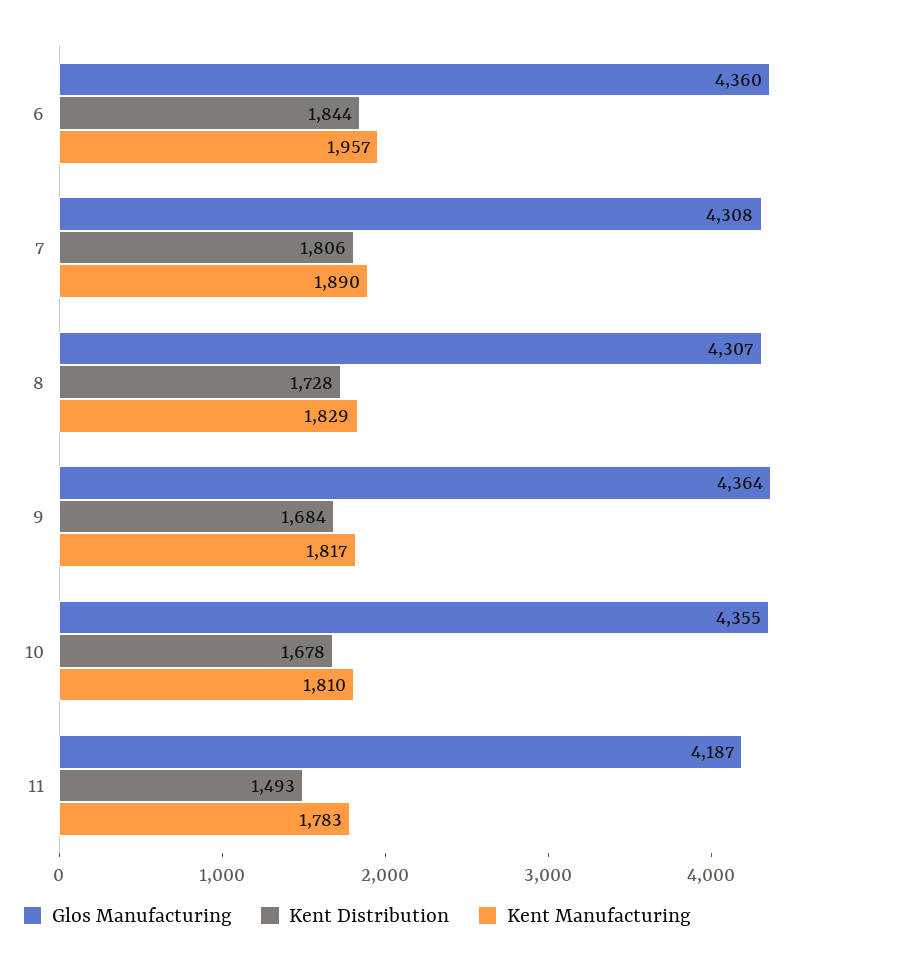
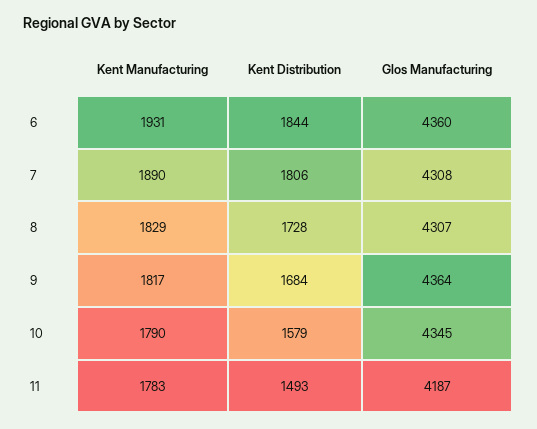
Kent Manufacturing, 6: 1957 -> 1931
Glos Manufacturing, 10: 4355 -> 4345
Kent Distribution, 10: 1678 -> 1579
Kent Manufacturing, 10: 1810 -> 1790

